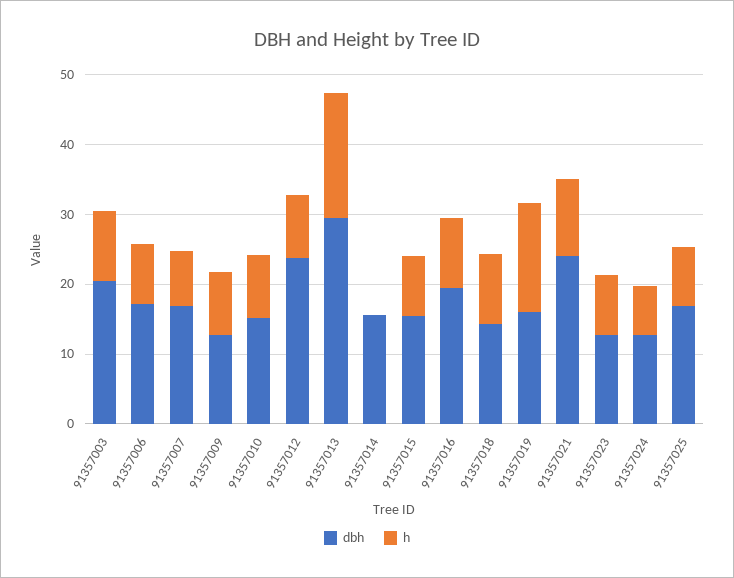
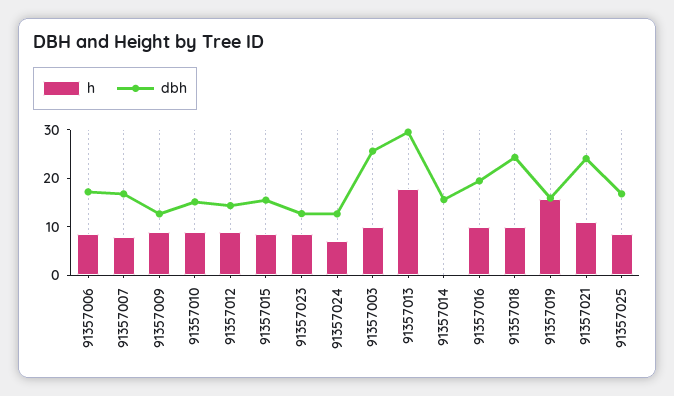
dbh, 91357003: 20 -> 26
dbh, 91357012: 24 -> 14
dbh, 91357018: 14 -> 24

